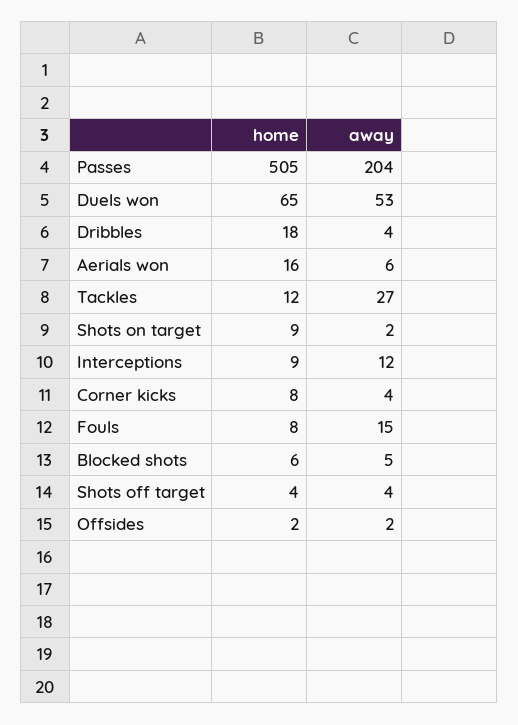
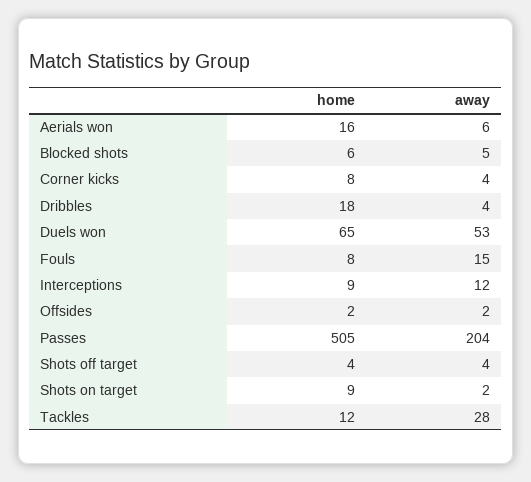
away, Tackles: 27 -> 28

